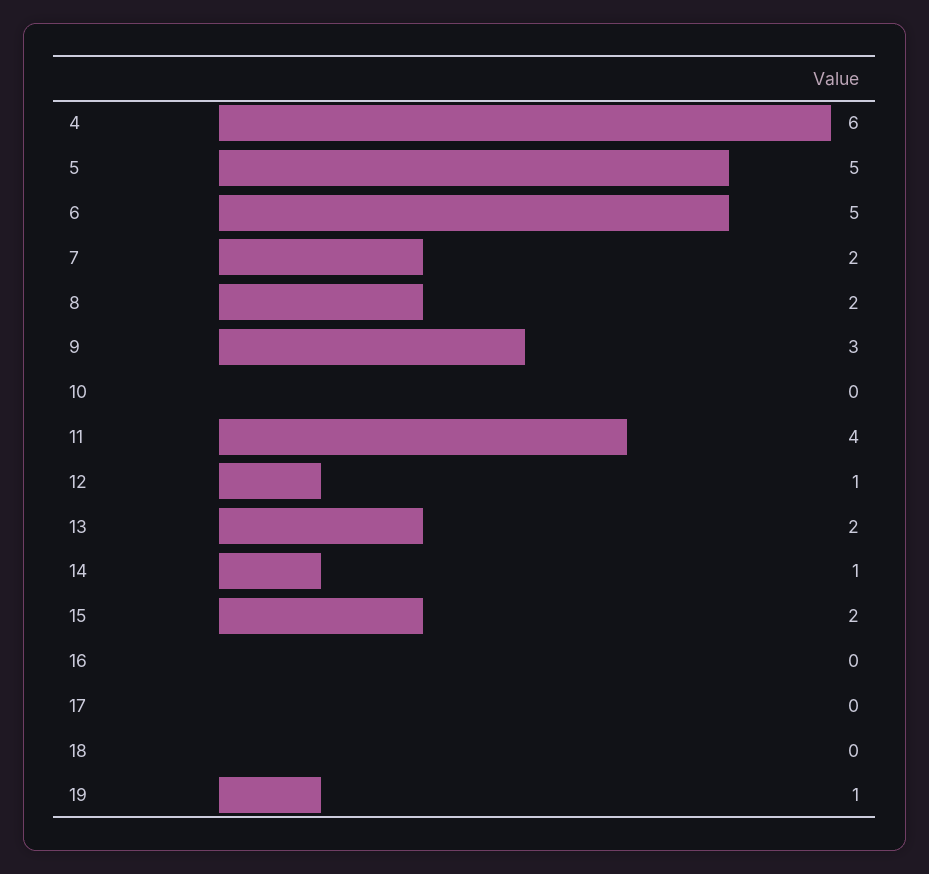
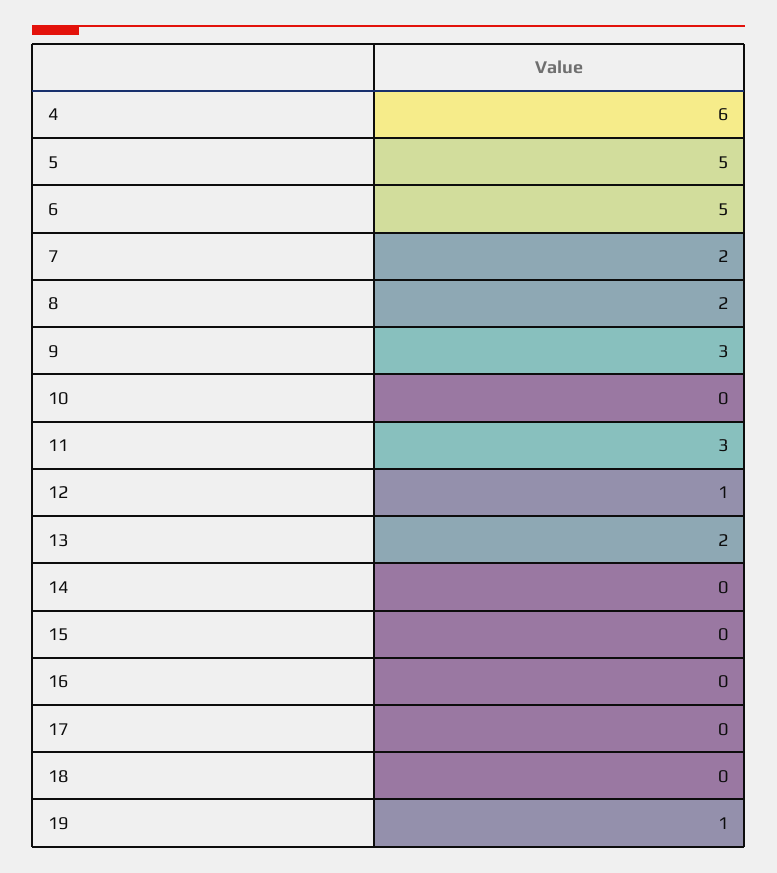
11: 4 -> 3
14: 1 -> 0
15: 2 -> 0

